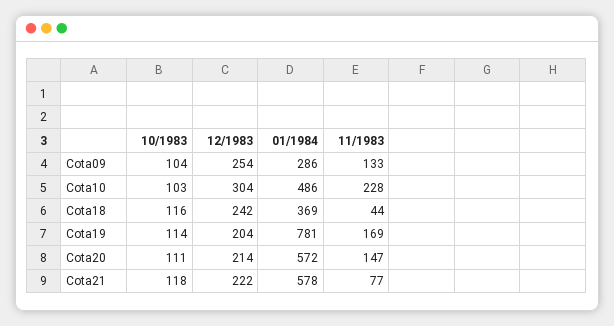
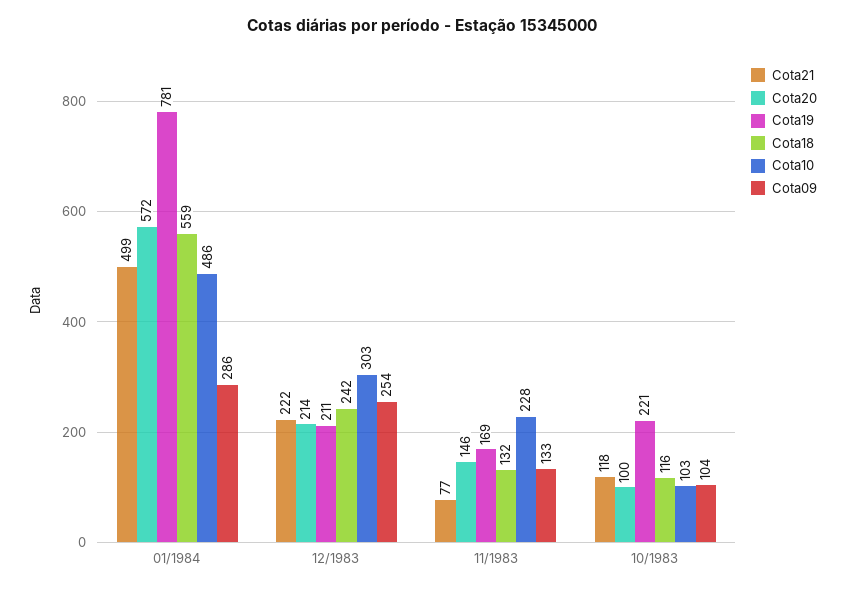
Cota10, 12/1983: 304 -> 303
Cota18, 01/1984: 369 -> 559
Cota18, 11/1983: 44 -> 132
Cota19, 10/1983: 114 -> 221
Cota19, 12/1983: 204 -> 211
Cota20, 10/1983: 111 -> 100
Cota20, 11/1983: 147 -> 146
Cota21, 01/1984: 578 -> 499

